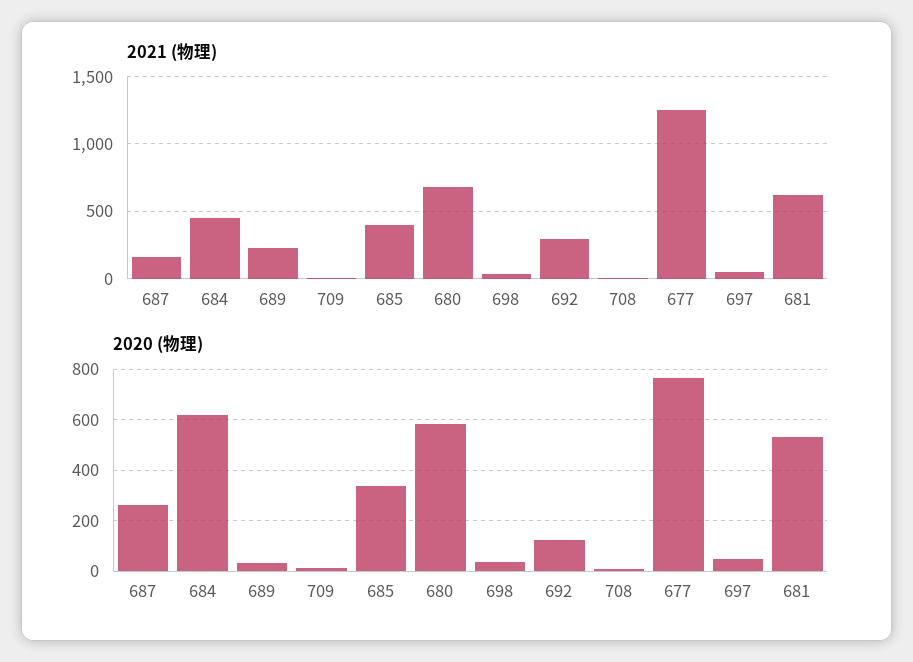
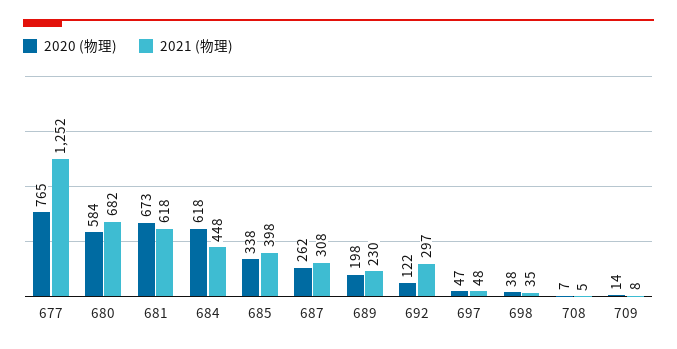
2021 (物理), 687: 150 -> 308
2020 (物理), 689: 25 -> 198
2020 (物理), 681: 525 -> 673

